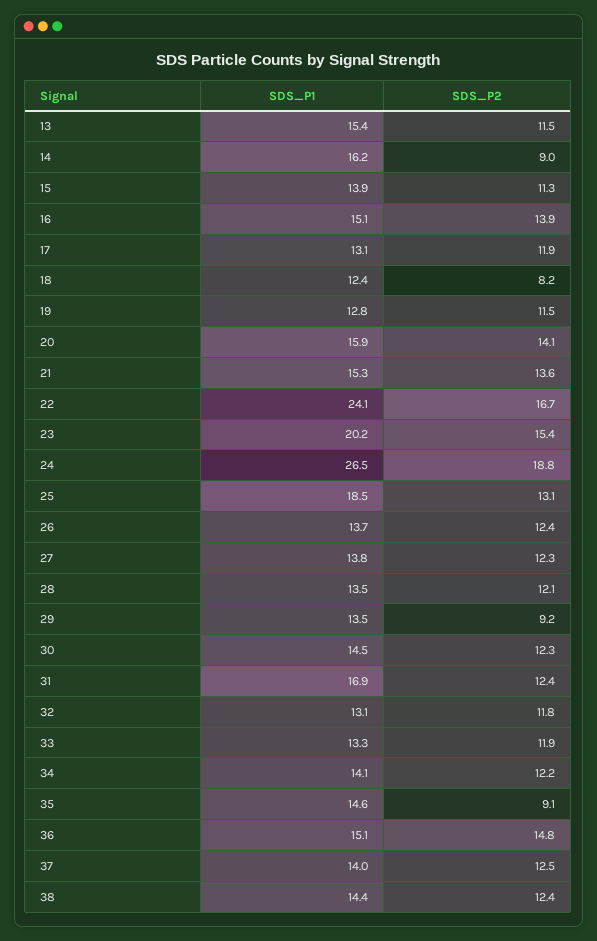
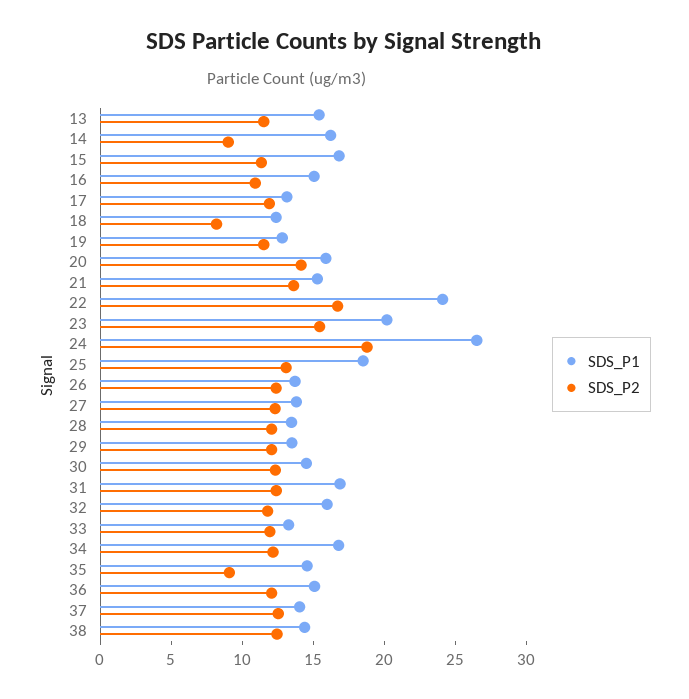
SDS_P1, 15: 13.9 -> 17
SDS_P2, 16: 13.9 -> 11
SDS_P2, 29: 9.2 -> 12
SDS_P1, 32: 13.1 -> 16
SDS_P1, 34: 14.1 -> 17
SDS_P2, 36: 14.8 -> 12

